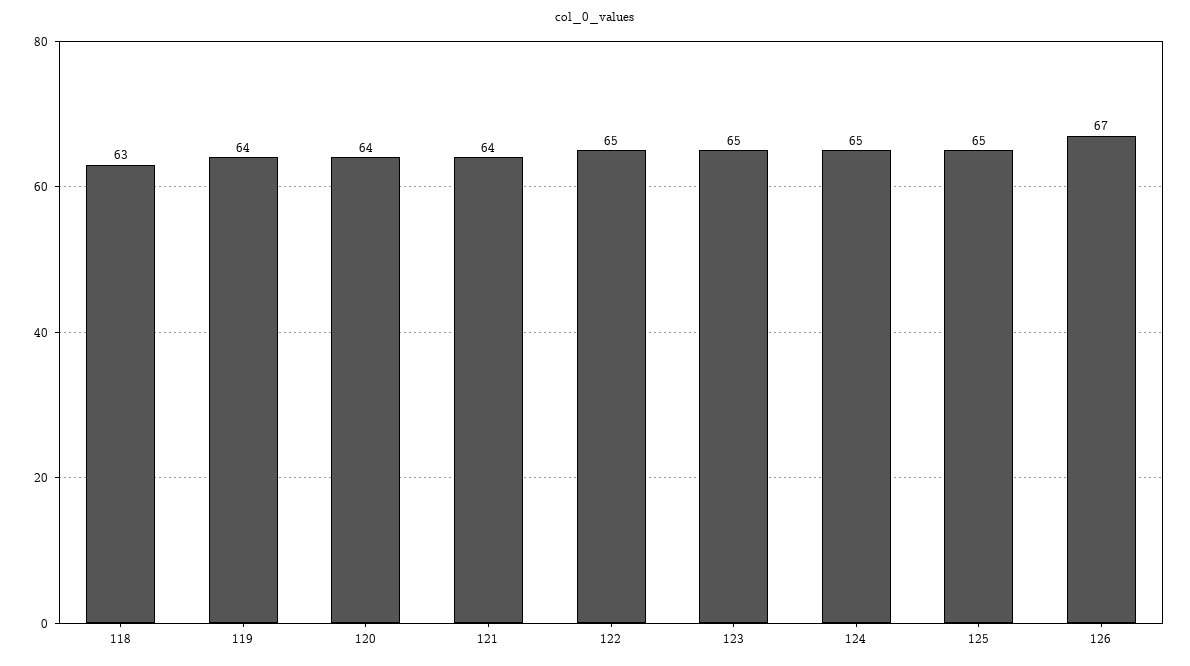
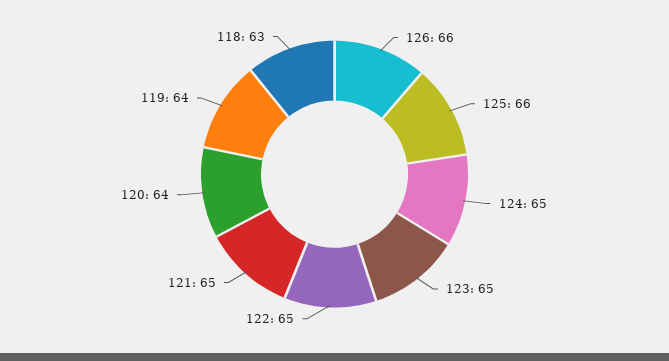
121: 64 -> 65
125: 65 -> 66
126: 67 -> 66

